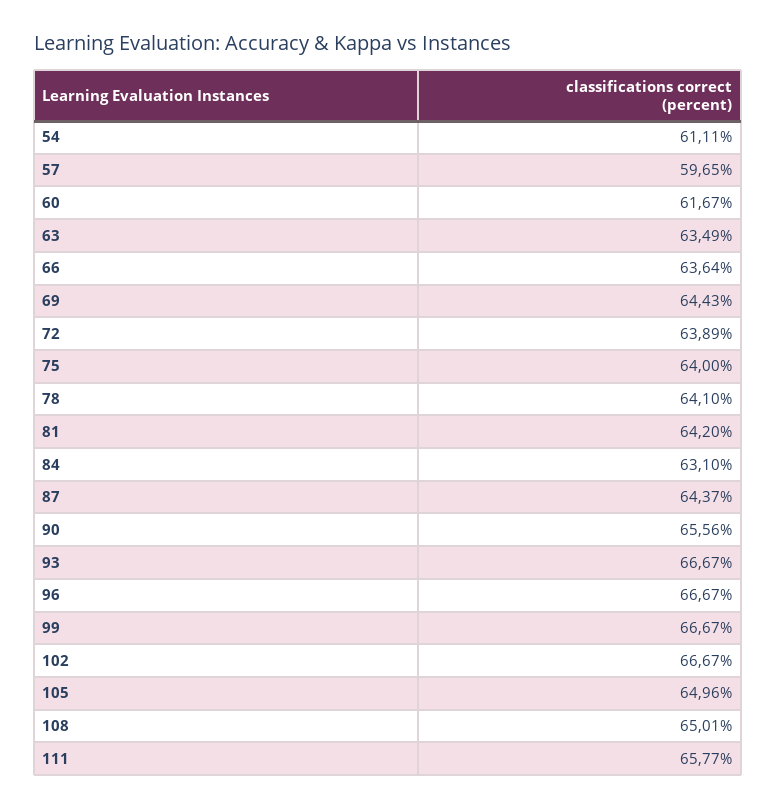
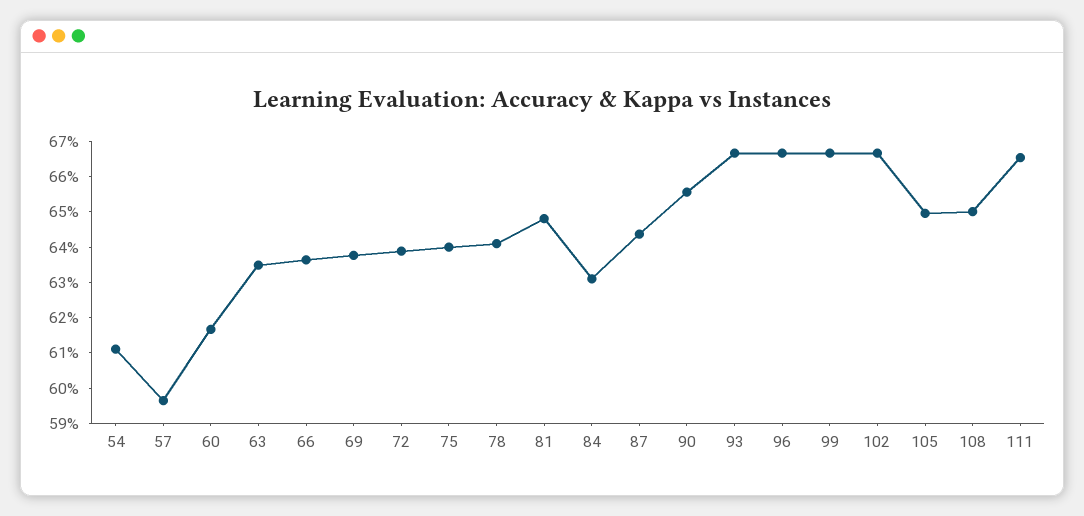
69: 64.43 -> 63.75
81: 64.2 -> 64.75
111: 65.77 -> 66.5

